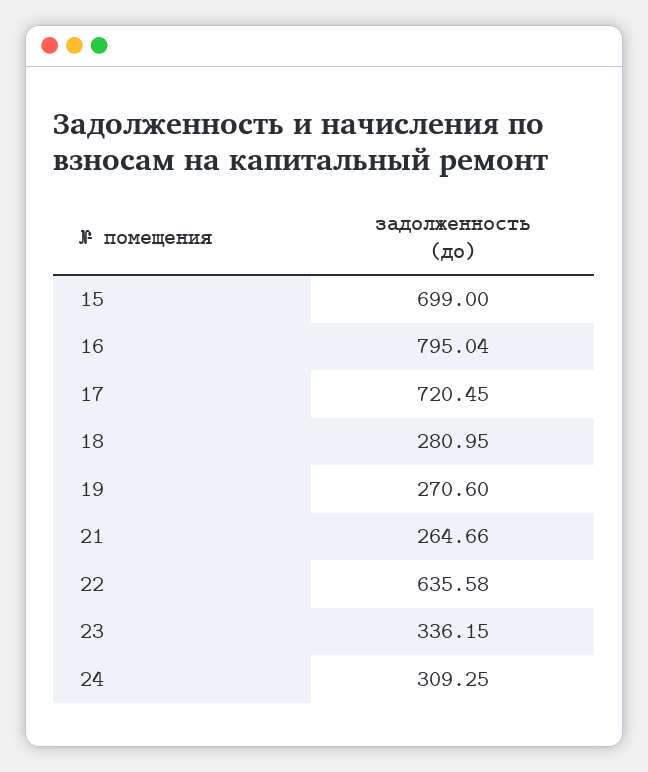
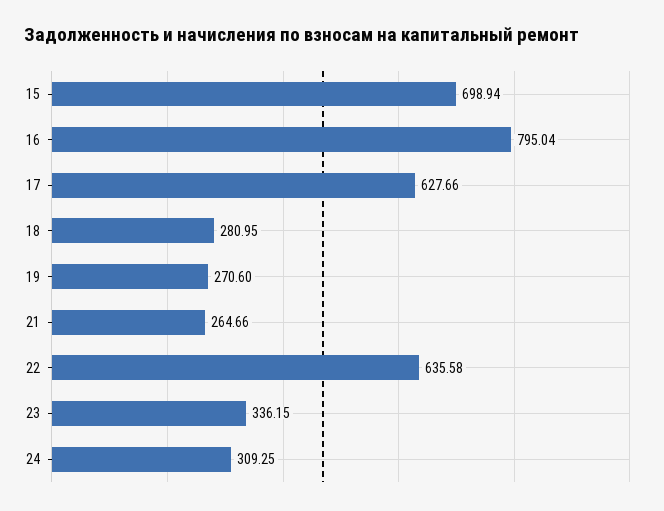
15: 699 -> 698.94
17: 720.45 -> 627.66

